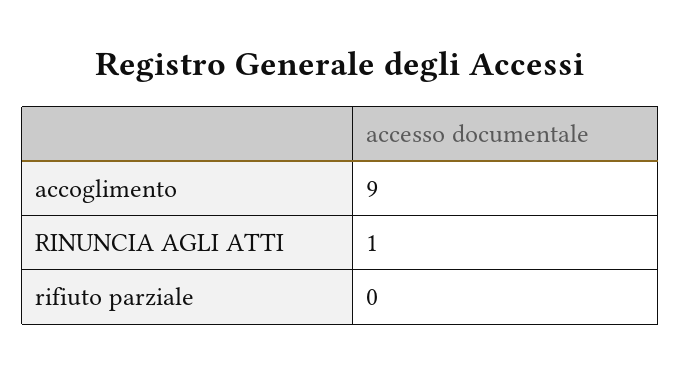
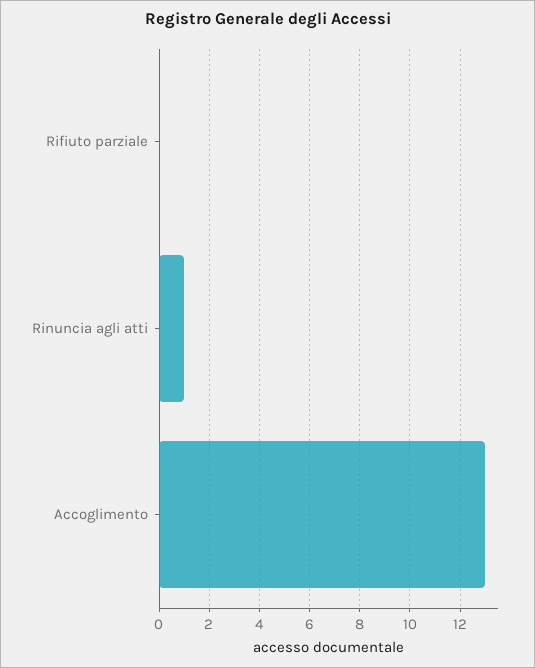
accoglimento: 9 -> 13

